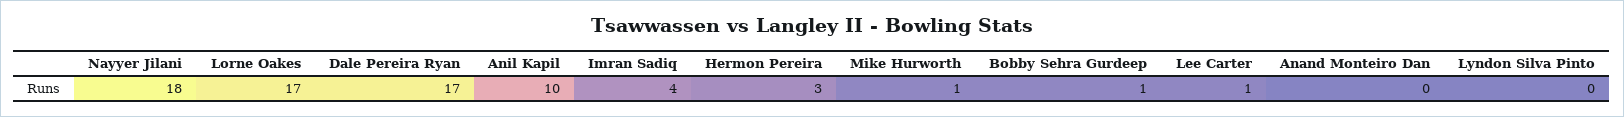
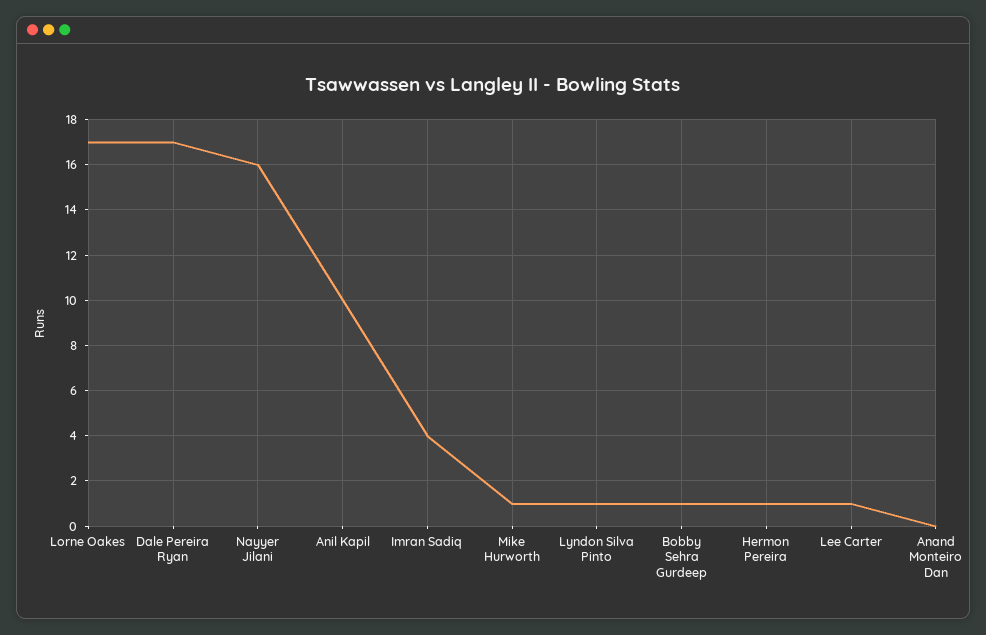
Nayyer Jilani: 18 -> 16
Hermon Pereira: 3 -> 1
Lyndon Silva Pinto: 0 -> 1

